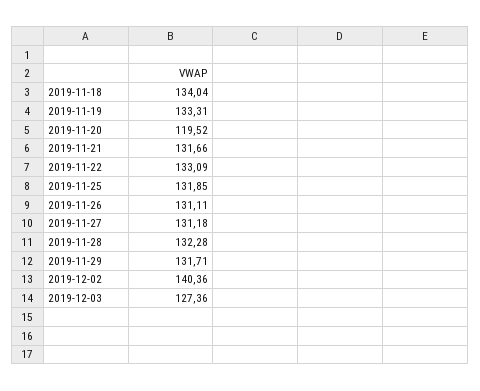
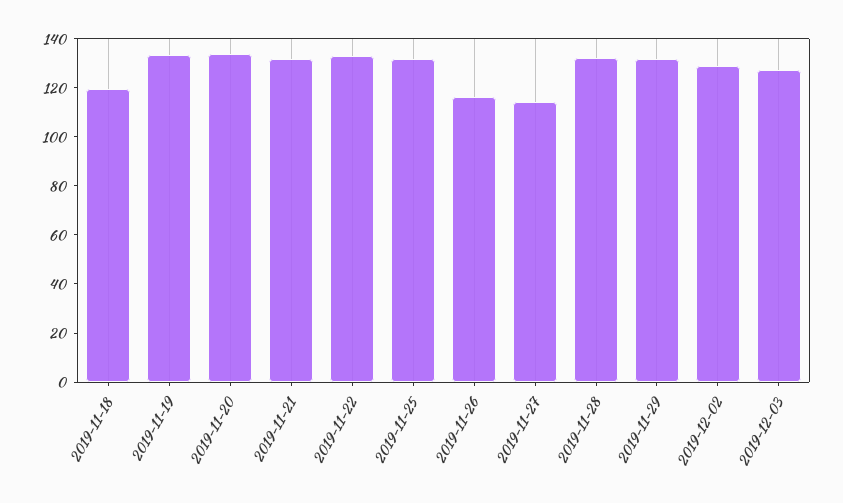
2019-11-18: 134.04 -> 120
2019-11-20: 119.52 -> 135
2019-11-26: 131.11 -> 115
2019-11-27: 131.18 -> 115
2019-12-02: 140.36 -> 130

